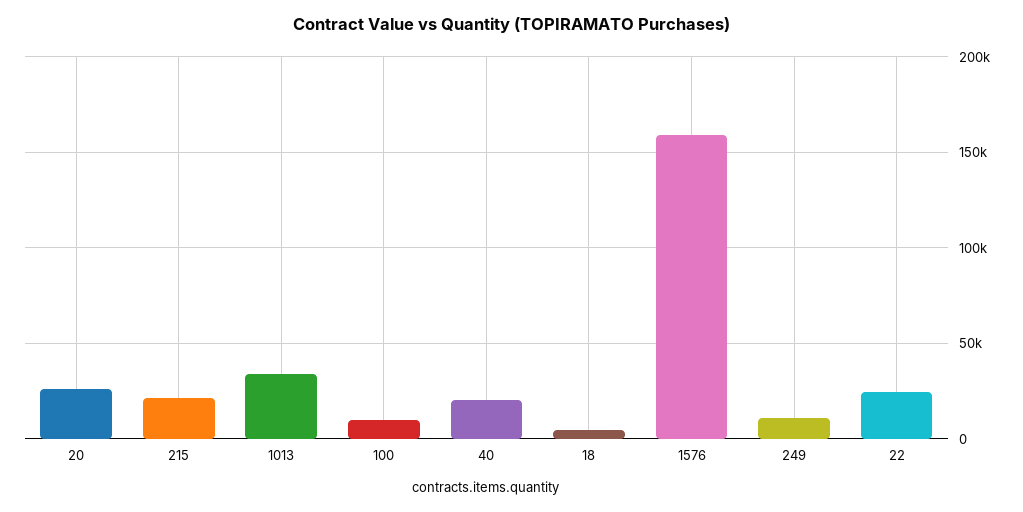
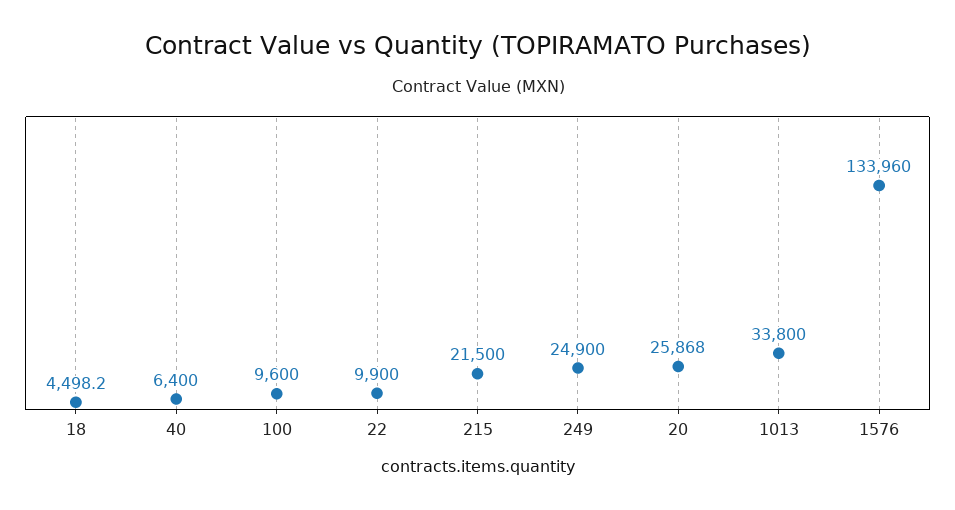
40: 20000 -> 6400
1576: 160000 -> 133960
249: 10000 -> 24900
22: 25000 -> 9900

